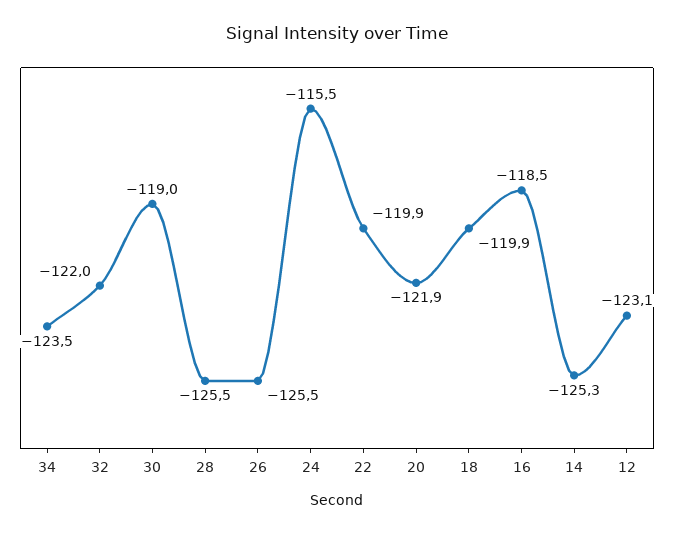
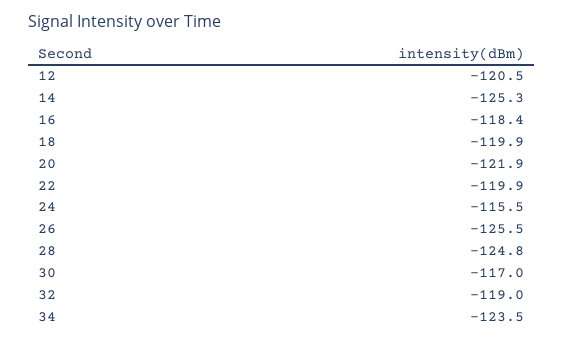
32: -122 -> -119
30: -119 -> -117
28: -125.5 -> -124.8
16: -118.5 -> -118.4
12: -123.1 -> -120.5

